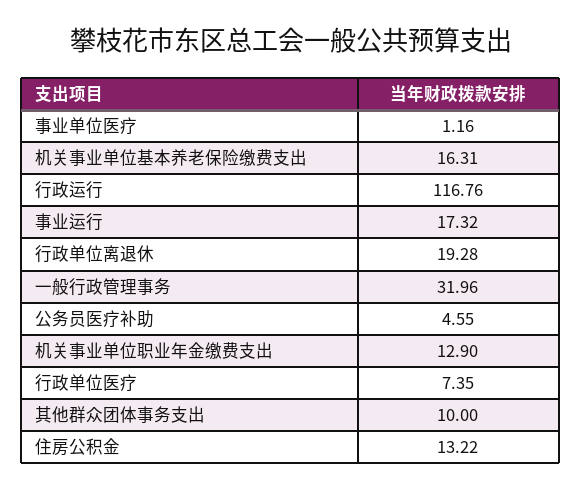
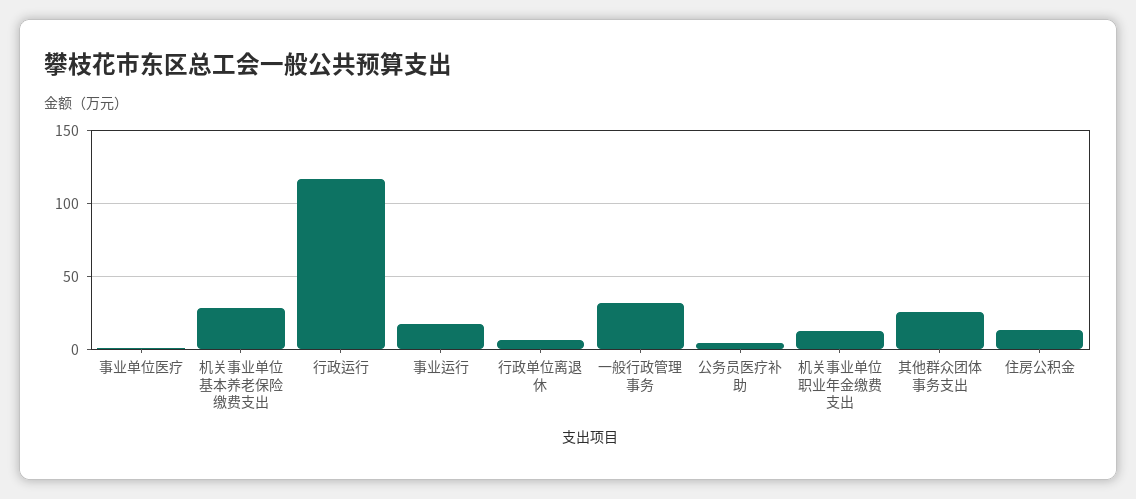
机关事业单位基本养老保险缴费支出: 16.31 -> 30
行政单位离退休: 19.28 -> 5
行政单位医疗: 7.35 -> none
其他群众团体事务支出: 10 -> 25

